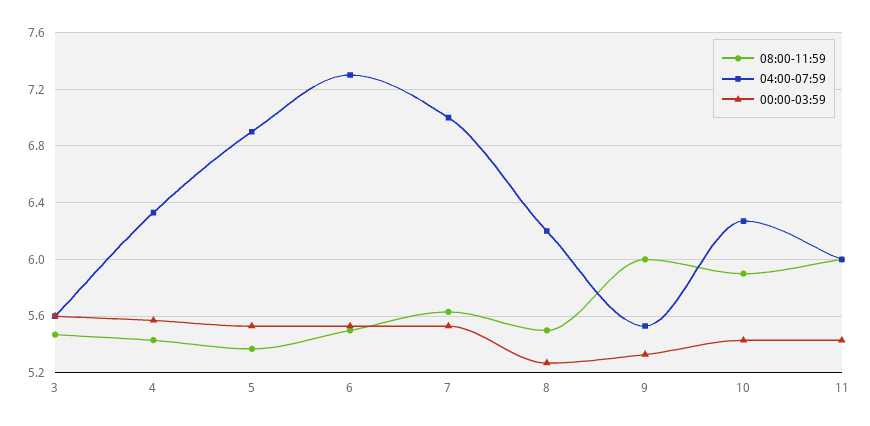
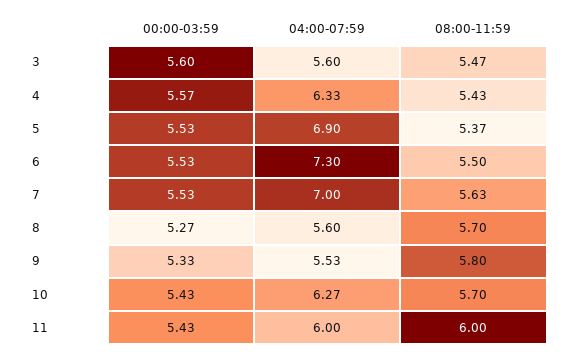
08:00-11:59, 8: 5.5 -> 5.7
04:00-07:59, 8: 6.2 -> 5.6
08:00-11:59, 9: 6 -> 5.8
08:00-11:59, 10: 5.9 -> 5.7

